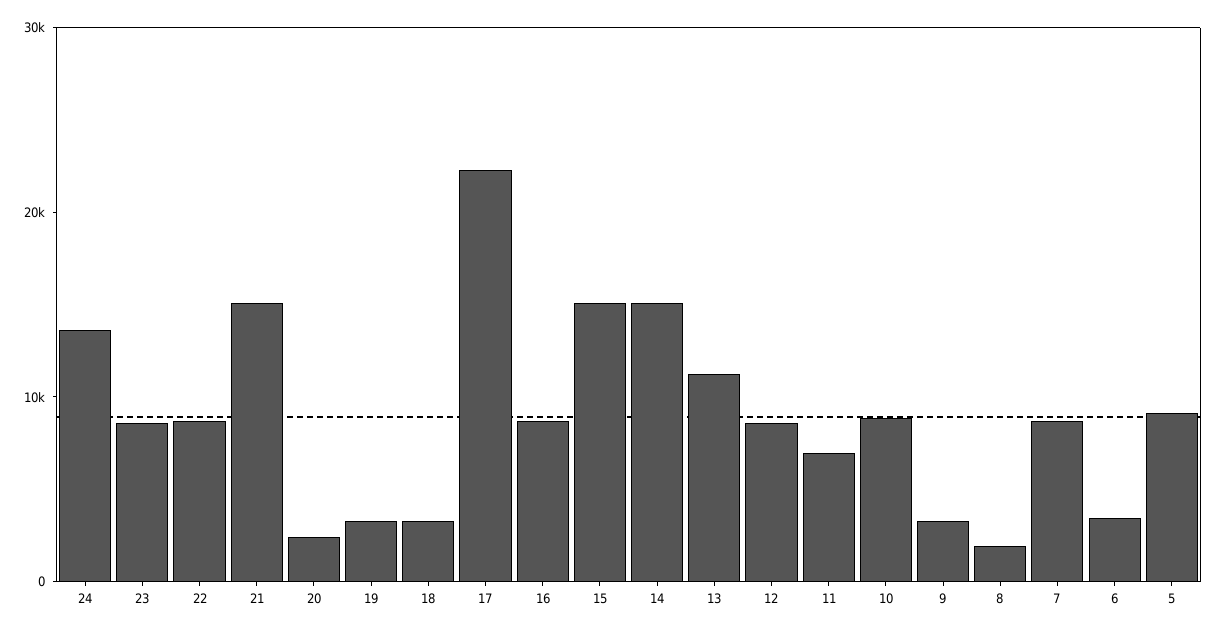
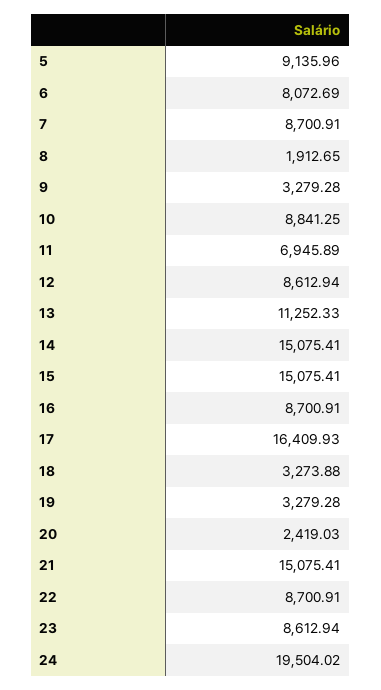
24: 14000 -> 19504.02
17: 22000 -> 16409.93
6: 4000 -> 8072.69

